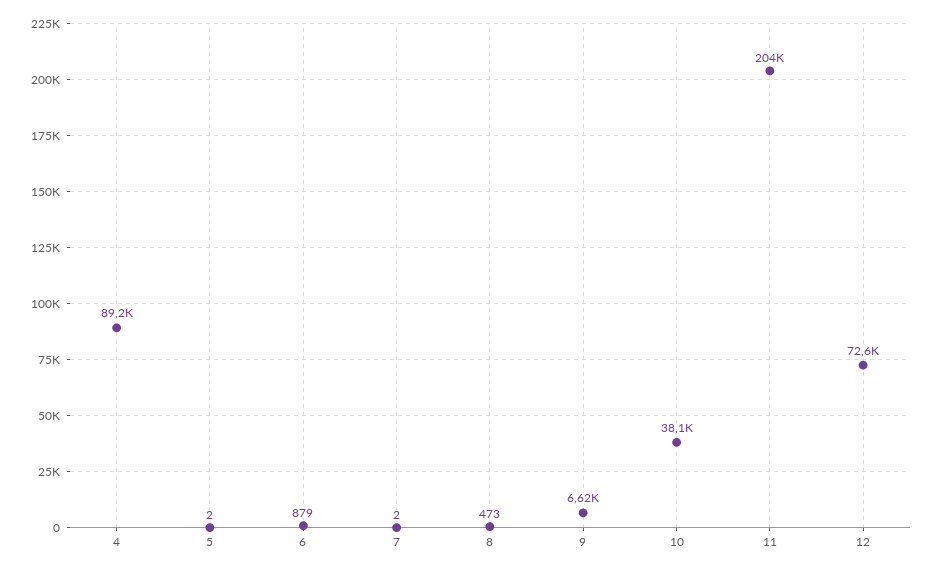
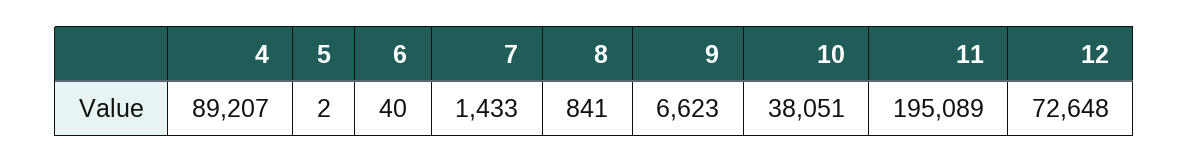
6: 879 -> 40
7: 2 -> 1433
8: 473 -> 841
11: 204000 -> 195089

